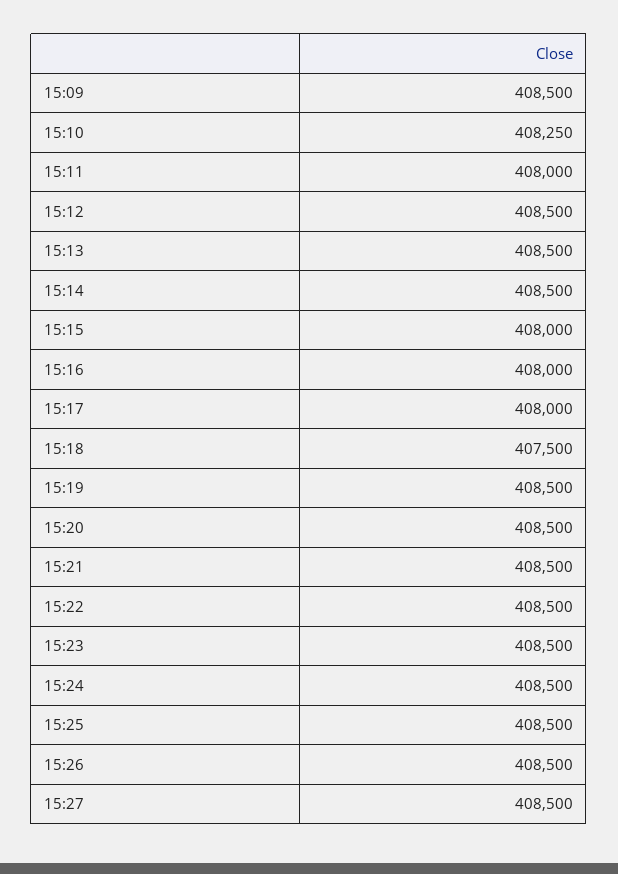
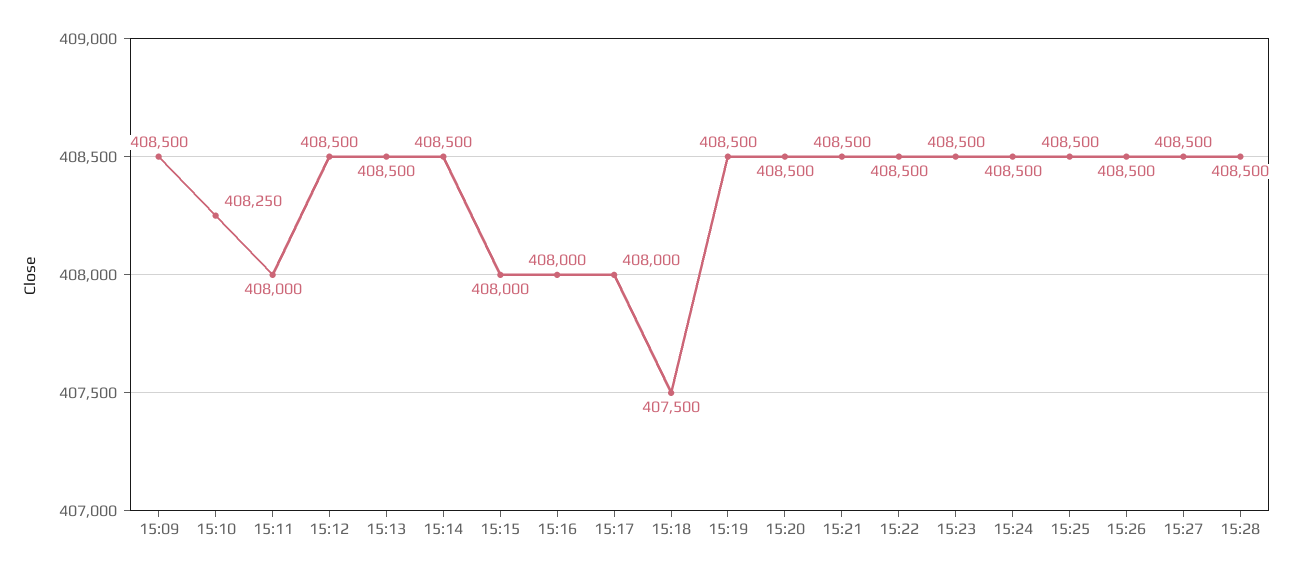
15:28: none -> 408500

